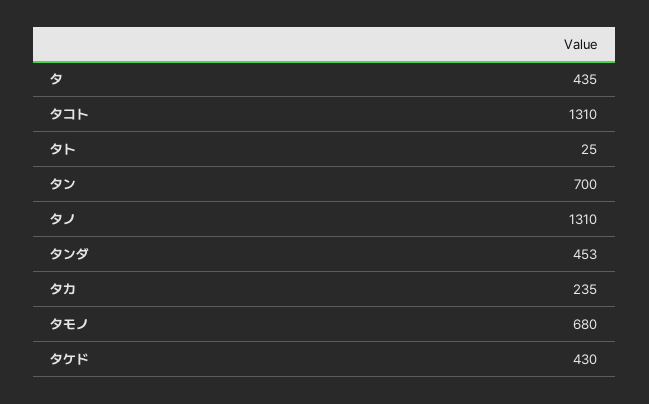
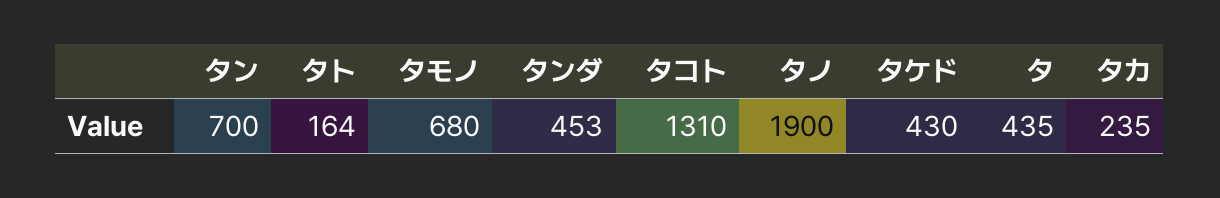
タト: 25 -> 164
タノ: 1310 -> 1900

